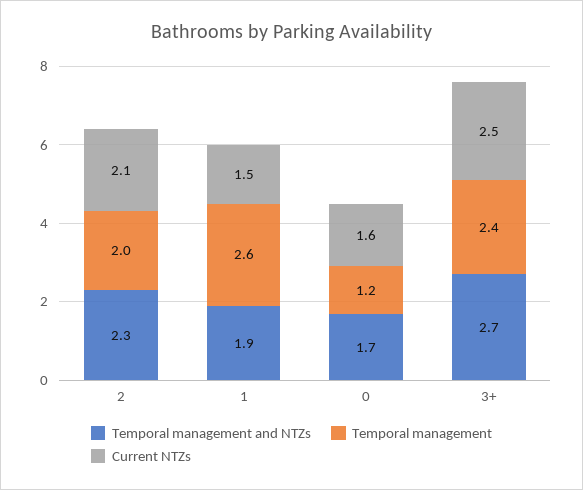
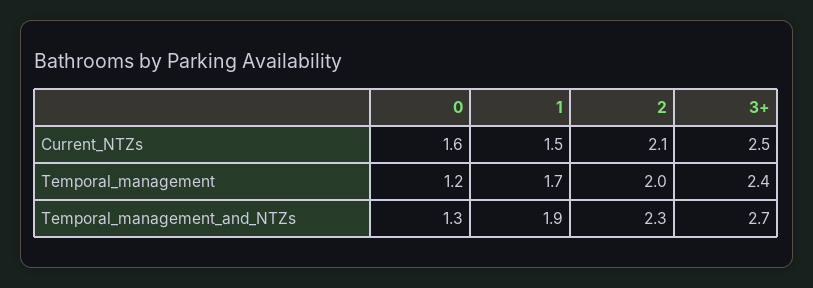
Temporal management, 1: 2.6 -> 1.7
Temporal management and NTZs, 0: 1.7 -> 1.3

